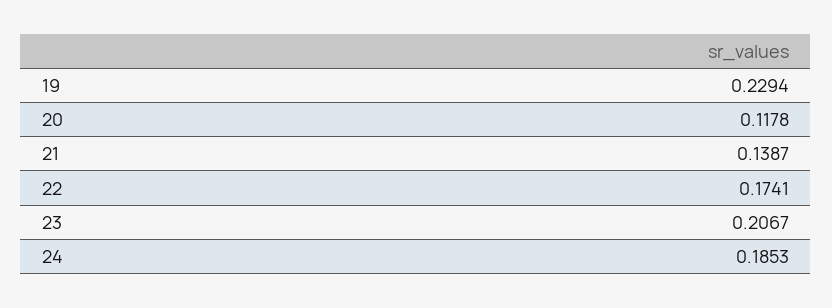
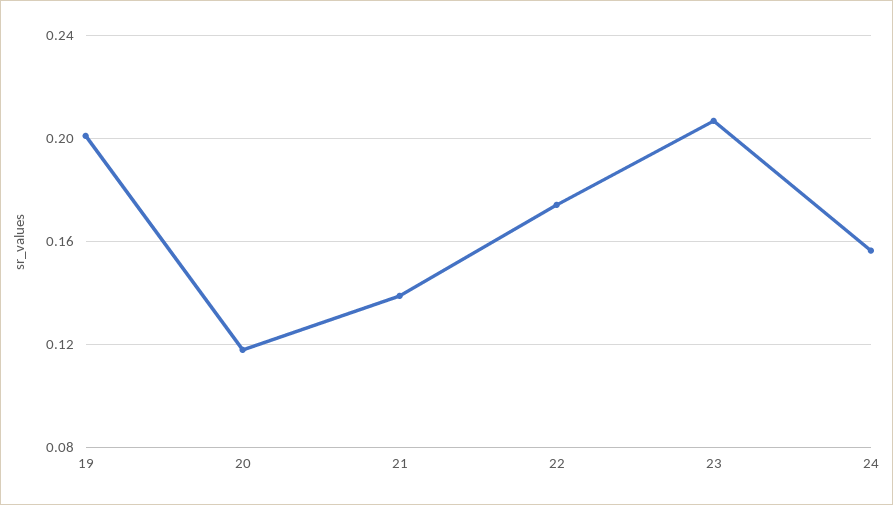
19: 0.2294 -> 0.2
24: 0.1853 -> 0.155

